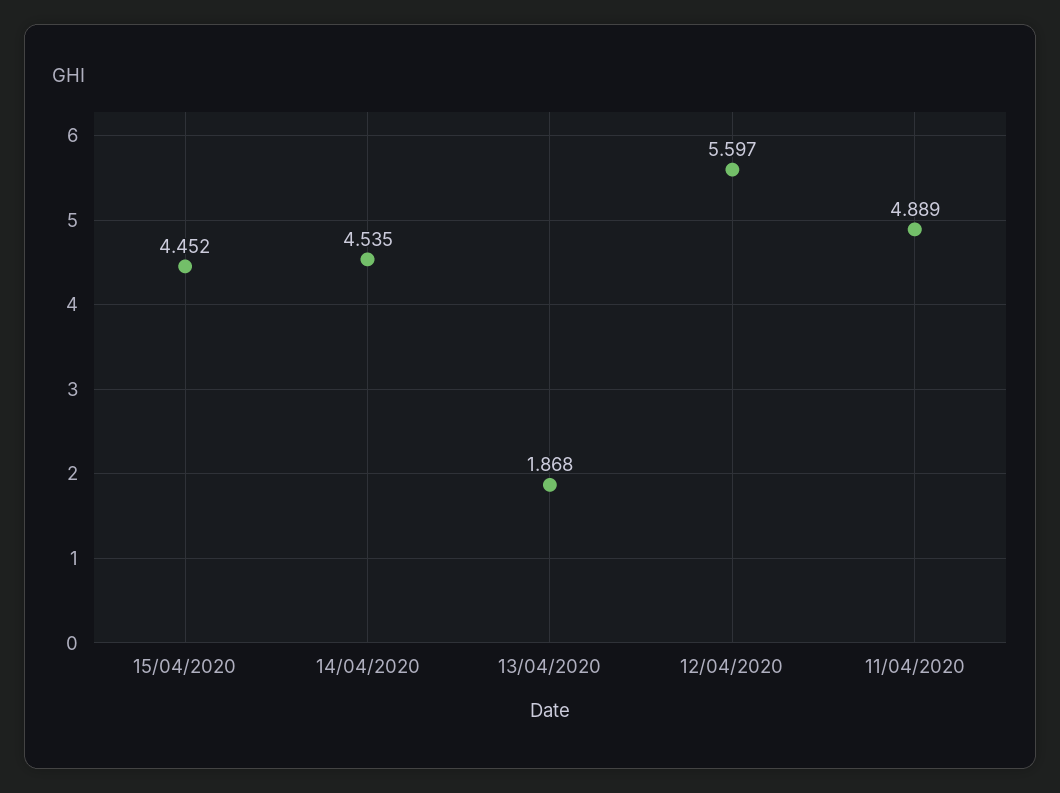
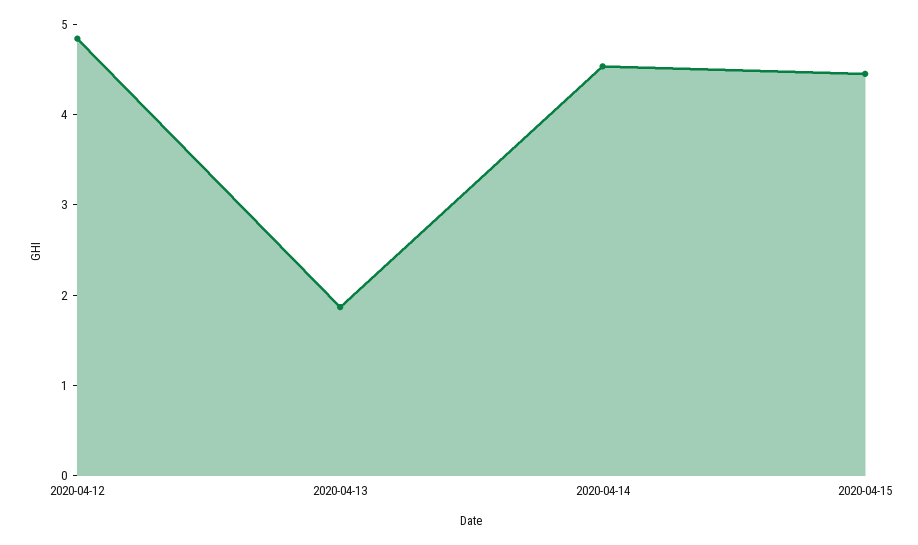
12/04/2020: 5.597 -> 4.8
11/04/2020: 4.889 -> none

